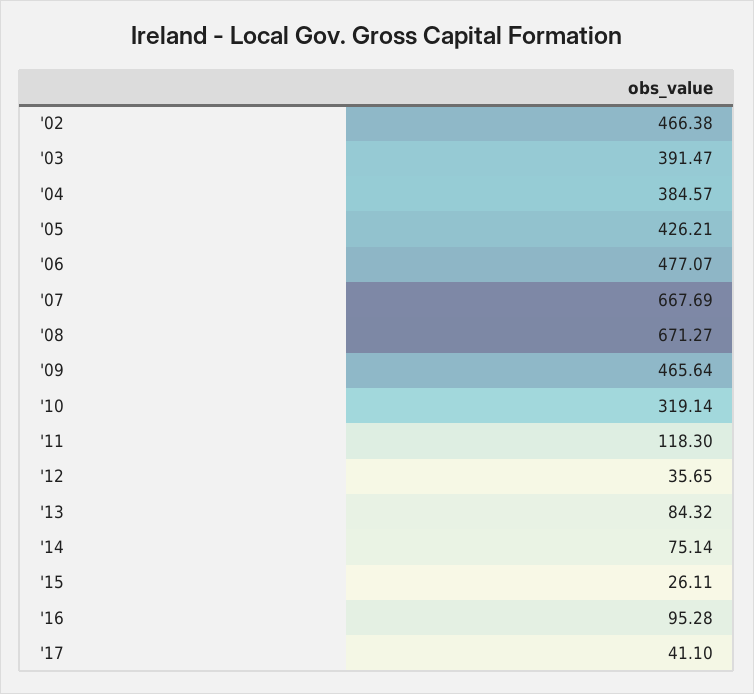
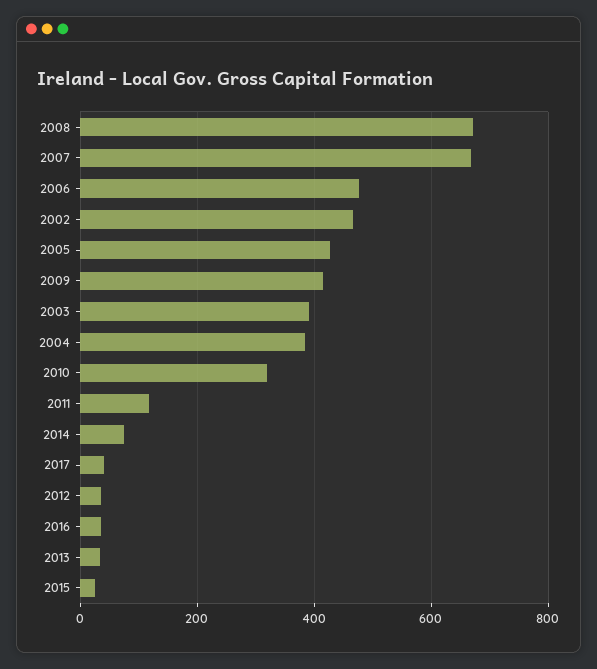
'09: 465.64 -> 420
'13: 84.32 -> 40
'16: 95.28 -> 40

